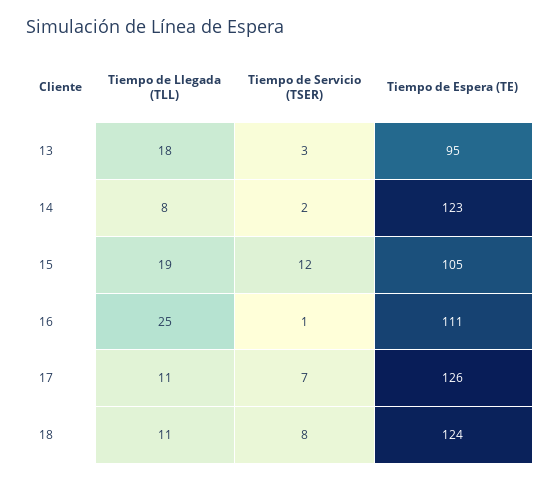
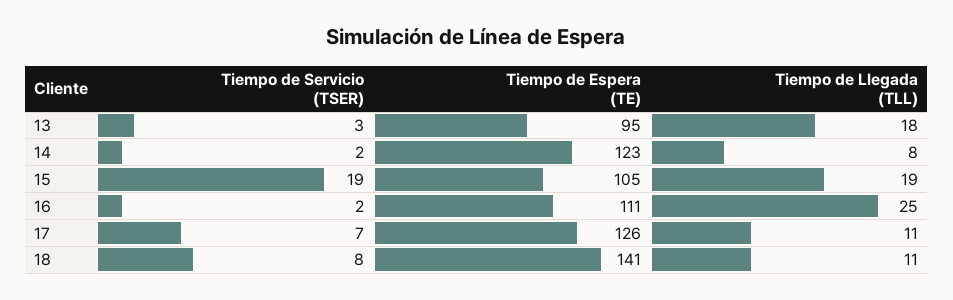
Tiempo de Servicio (TSER), 15: 12 -> 19
Tiempo de Servicio (TSER), 16: 1 -> 2
Tiempo de Espera (TE), 18: 124 -> 141

